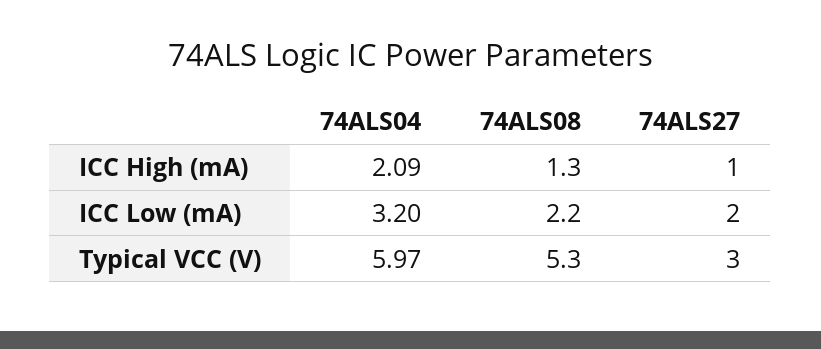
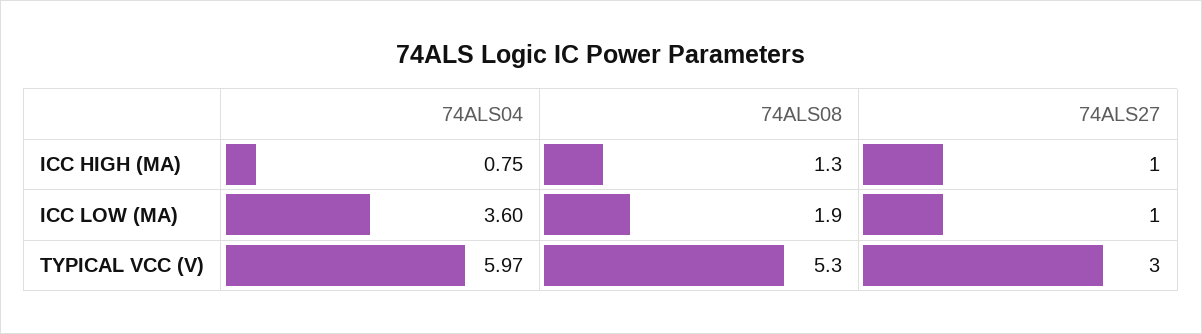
74ALS04, ICC High (mA): 2.09 -> 0.75
74ALS04, ICC Low (mA): 3.2 -> 3.6
74ALS08, ICC Low (mA): 2.2 -> 1.9
74ALS27, ICC Low (mA): 2 -> 1

